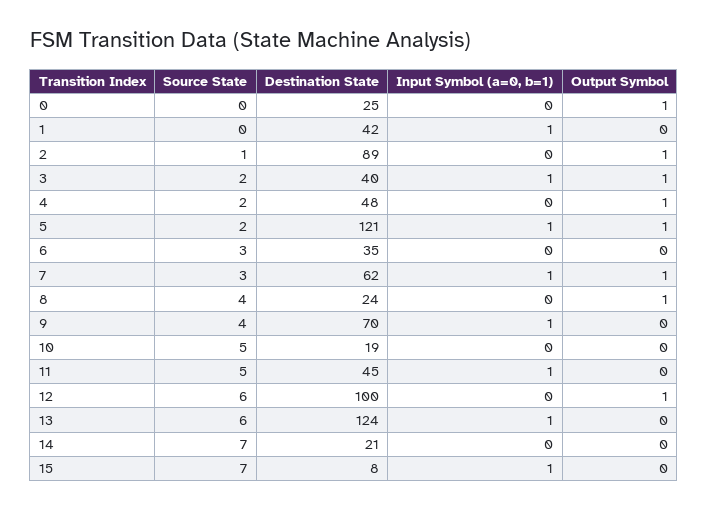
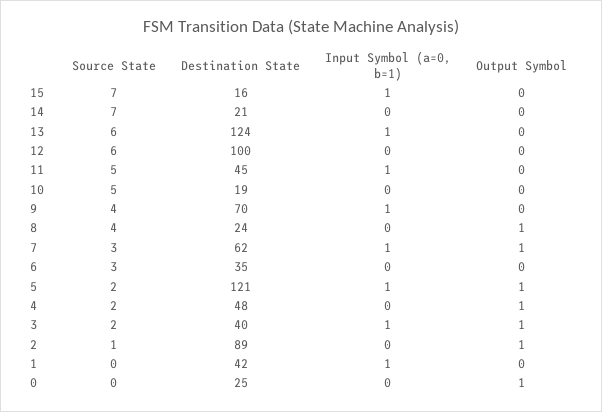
Output Symbol, 12: 1 -> 0
Destination State, 15: 8 -> 16

